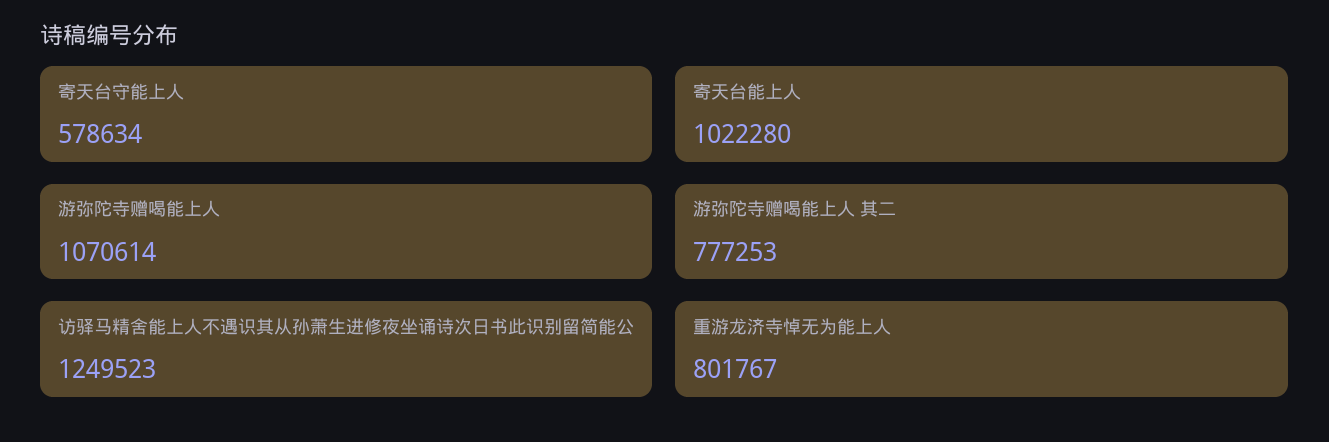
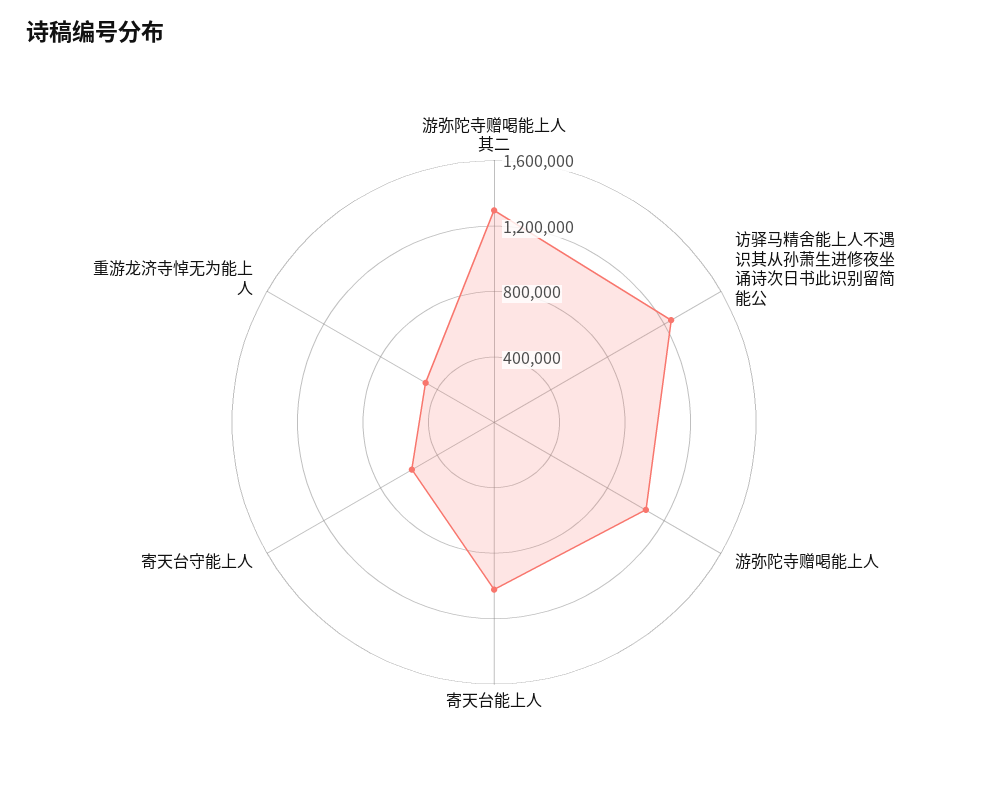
游弥陀寺赠喝能上人 其二: 777253 -> 1300000
重游龙济寺悼无为能上人: 801767 -> 500000

